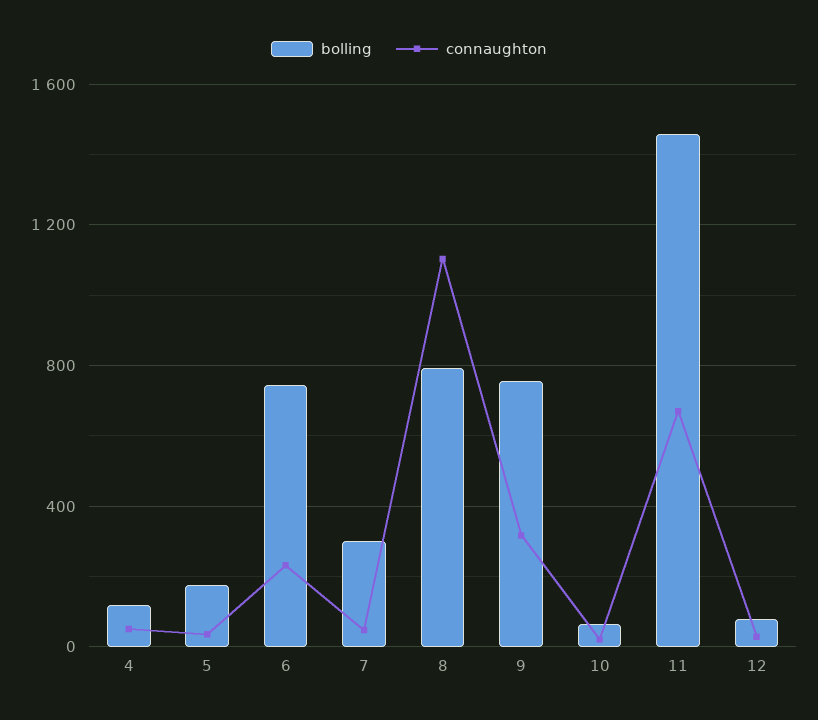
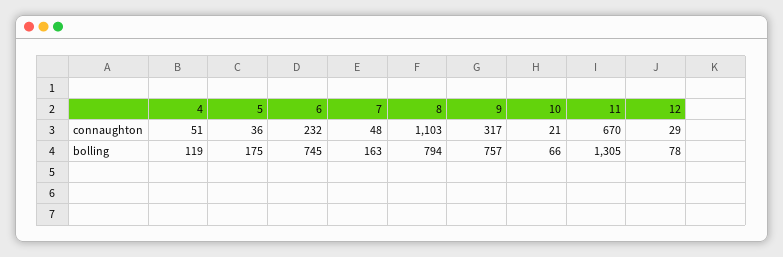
bolling, 7: 300 -> 163
bolling, 11: 1450 -> 1305

